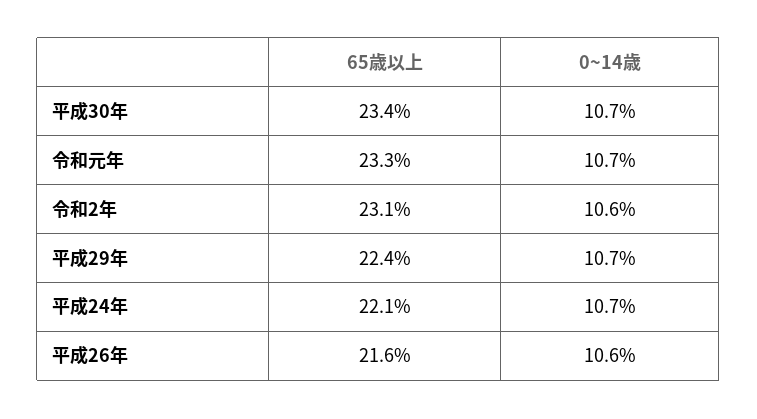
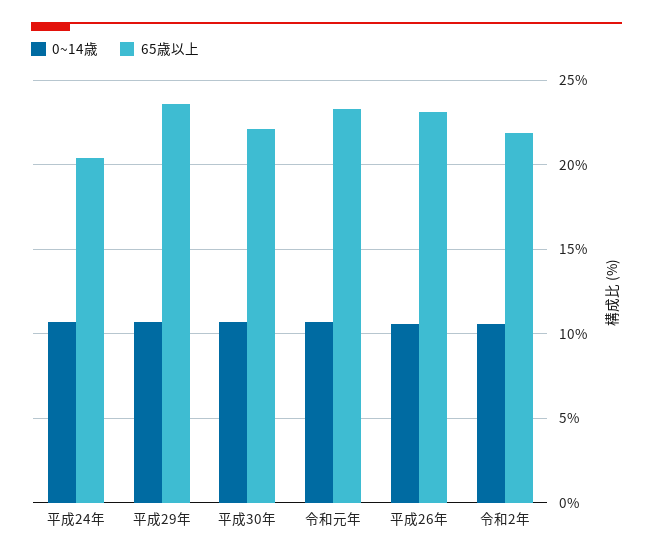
65歳以上, 平成30年: 23.4 -> 22
65歳以上, 令和2年: 23.1 -> 22
65歳以上, 平成29年: 22.4 -> 23.5
65歳以上, 平成24年: 22.1 -> 20.5
65歳以上, 平成26年: 21.6 -> 23

